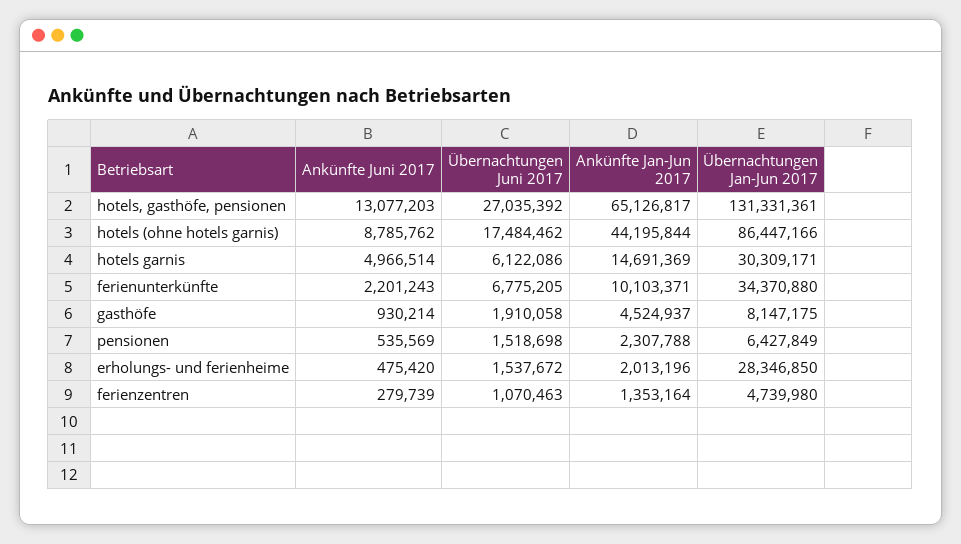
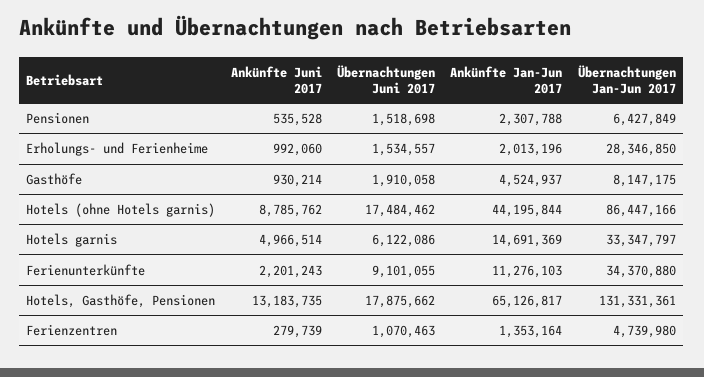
Ankünfte Juni 2017, hotels, gasthöfe, pensionen: 13077203 -> 13183735
Übernachtungen Juni 2017, hotels, gasthöfe, pensionen: 27035392 -> 17875662
Übernachtungen Jan-Jun 2017, hotels garnis: 30309171 -> 33347797
Übernachtungen Juni 2017, ferienunterkünfte: 6775205 -> 9101055
Ankünfte Jan-Jun 2017, ferienunterkünfte: 10103371 -> 11276103
Ankünfte Juni 2017, pensionen: 535569 -> 535528
Ankünfte Juni 2017, erholungs- und ferienheime: 475420 -> 992060
Übernachtungen Juni 2017, erholungs- und ferienheime: 1537672 -> 1534557

